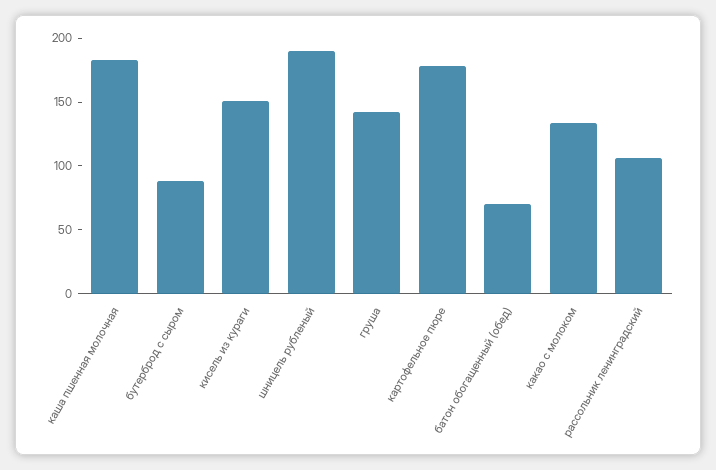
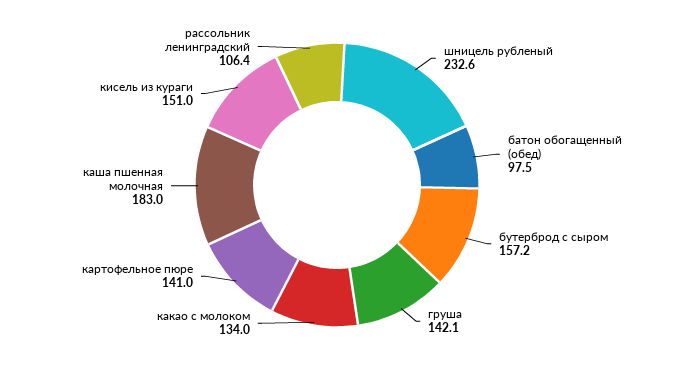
бутерброд с сыром: 90 -> 157.2
шницель рубленый: 190 -> 232.6
картофельное пюре: 180 -> 141
батон обогащенный (обед): 70 -> 97.5

